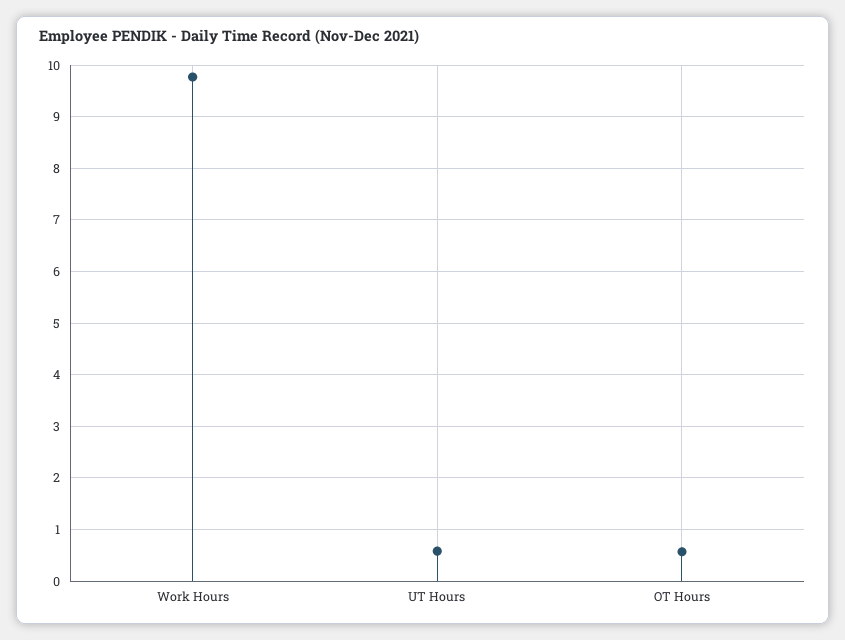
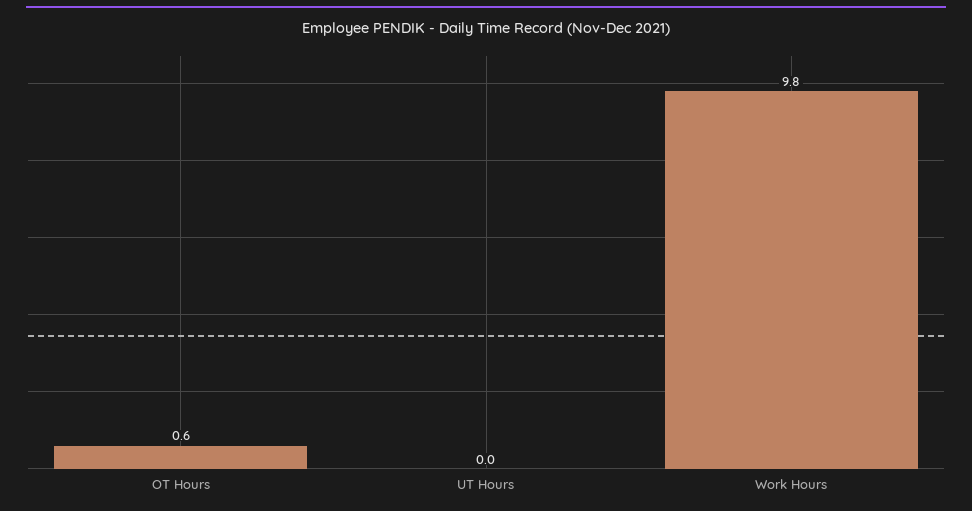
UT Hours: 0.6 -> 0

